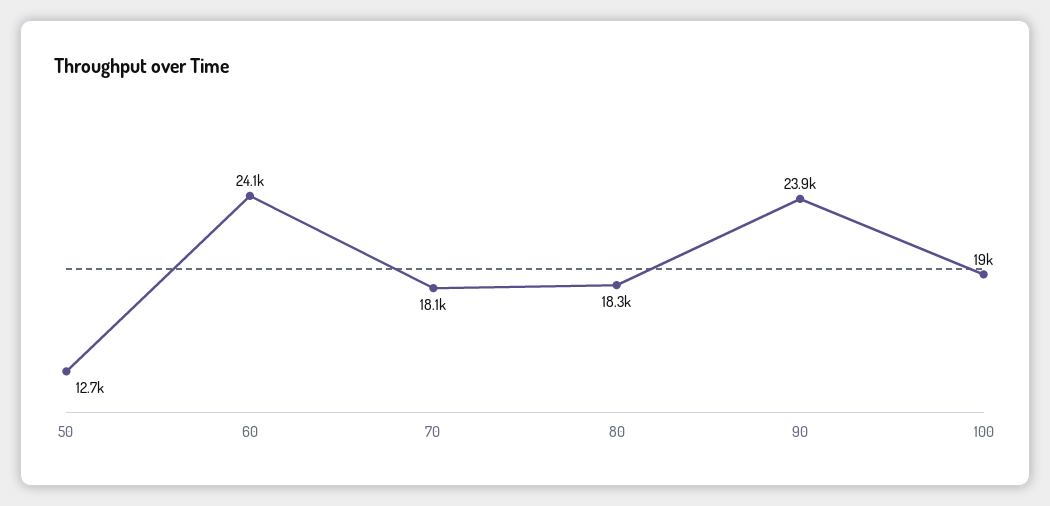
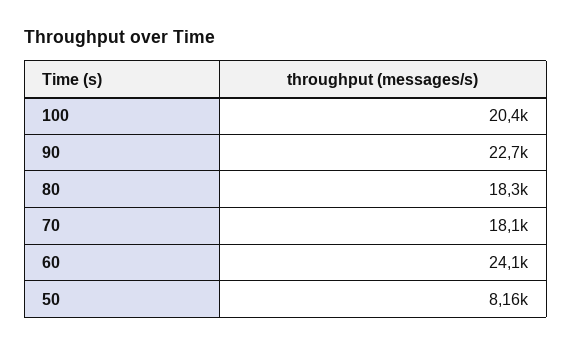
50: 12700 -> 8160
90: 23900 -> 22700
100: 19000 -> 20400

